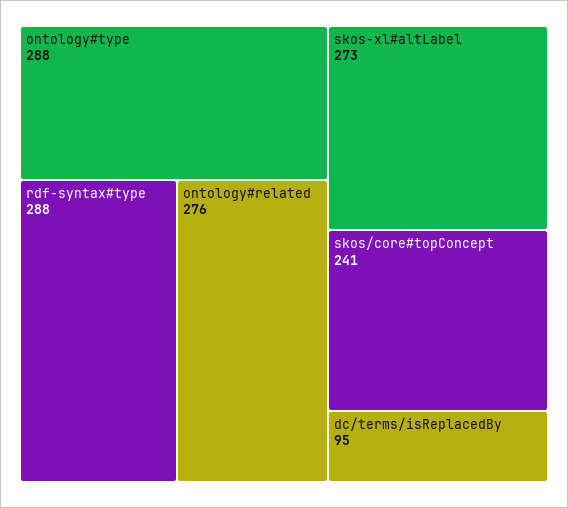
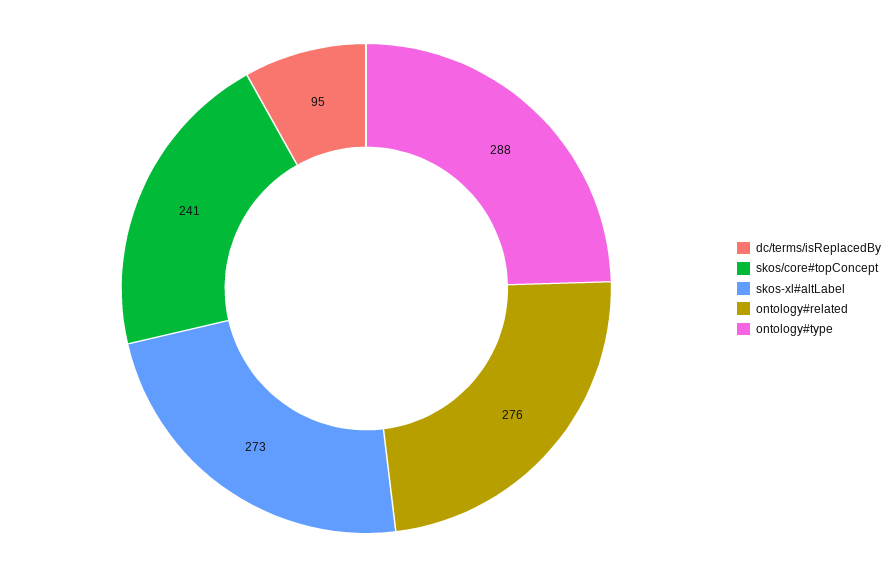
rdf-syntax#type: 288 -> none

